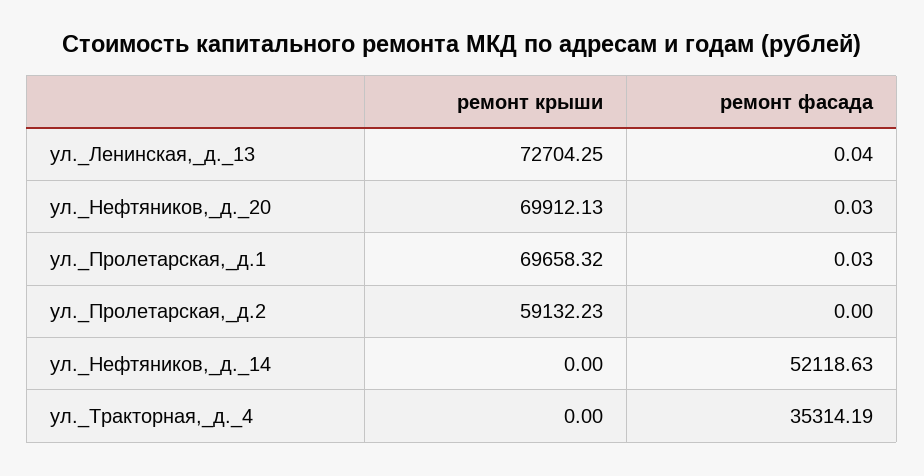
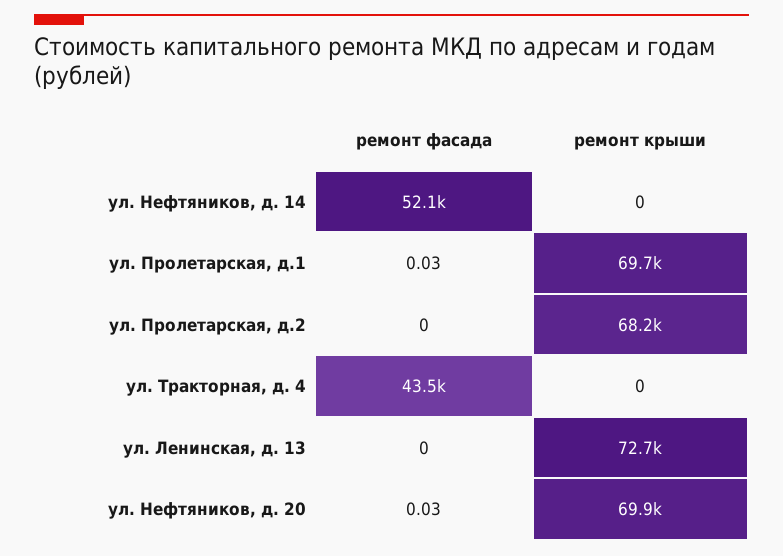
ремонт фасада, ул._Ленинская,_д._13: 0.04 -> 0
ремонт крыши, ул._Пролетарская,_д.2: 59132.23 -> 68200
ремонт фасада, ул._Тракторная,_д._4: 35314.19 -> 43500

